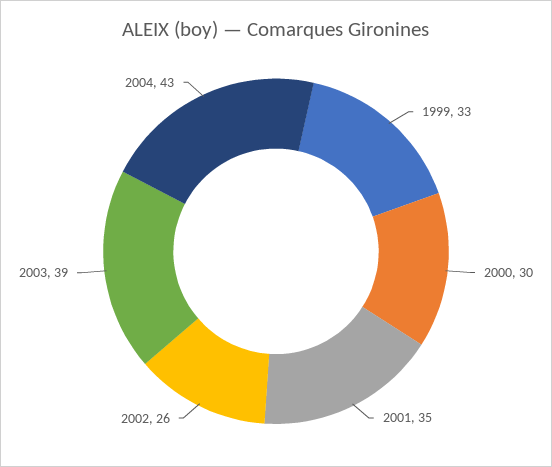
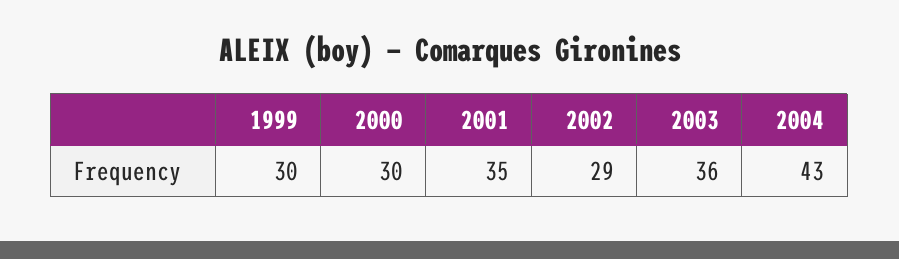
1999: 33 -> 30
2002: 26 -> 29
2003: 39 -> 36

